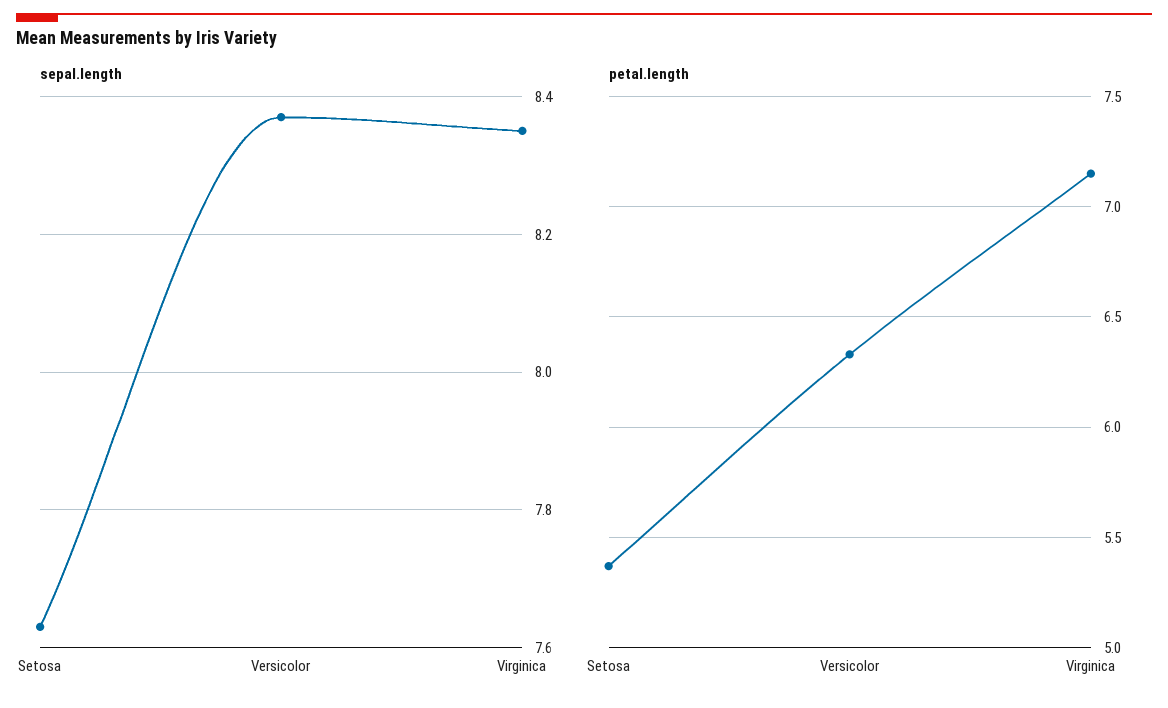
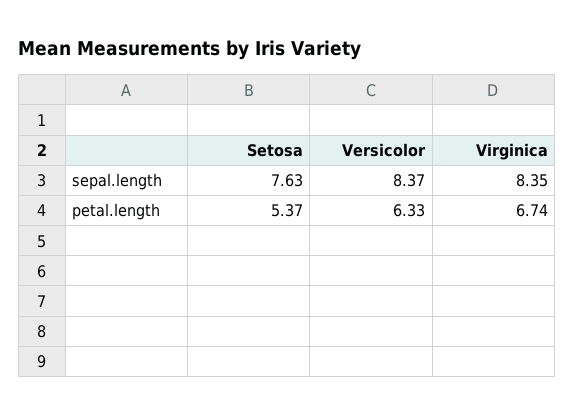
petal.length, Virginica: 7.15 -> 6.74

